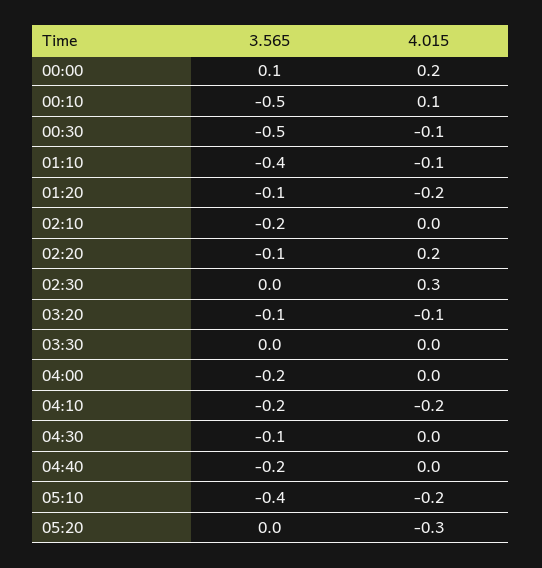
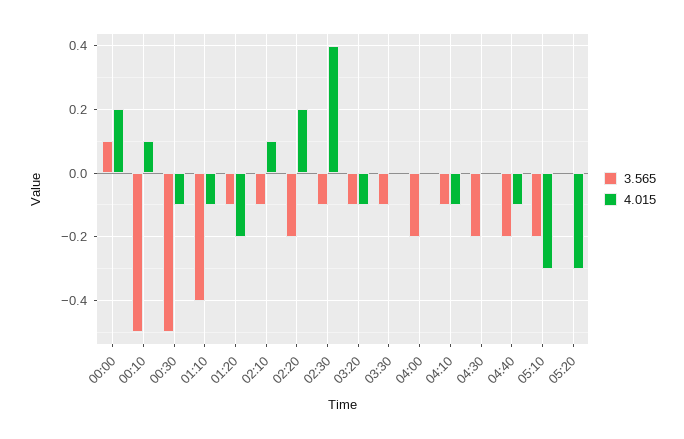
3.565, 02:10: -0.2 -> -0.1
4.015, 02:10: 0 -> 0.1
3.565, 02:20: -0.1 -> -0.2
3.565, 02:30: 0 -> -0.1
4.015, 02:30: 0.3 -> 0.4
3.565, 03:30: 0 -> -0.1
3.565, 04:10: -0.2 -> -0.1
4.015, 04:10: -0.2 -> -0.1
3.565, 04:30: -0.1 -> -0.2
4.015, 04:40: 0 -> -0.1
3.565, 05:10: -0.4 -> -0.2
4.015, 05:10: -0.2 -> -0.3

